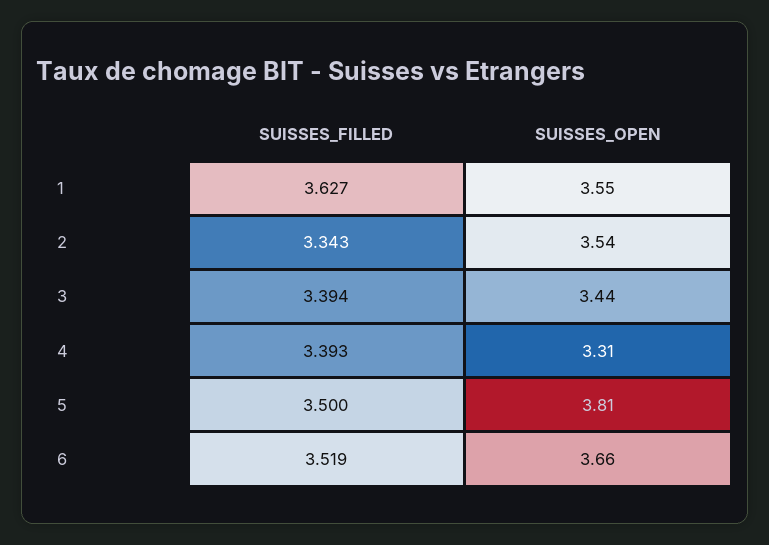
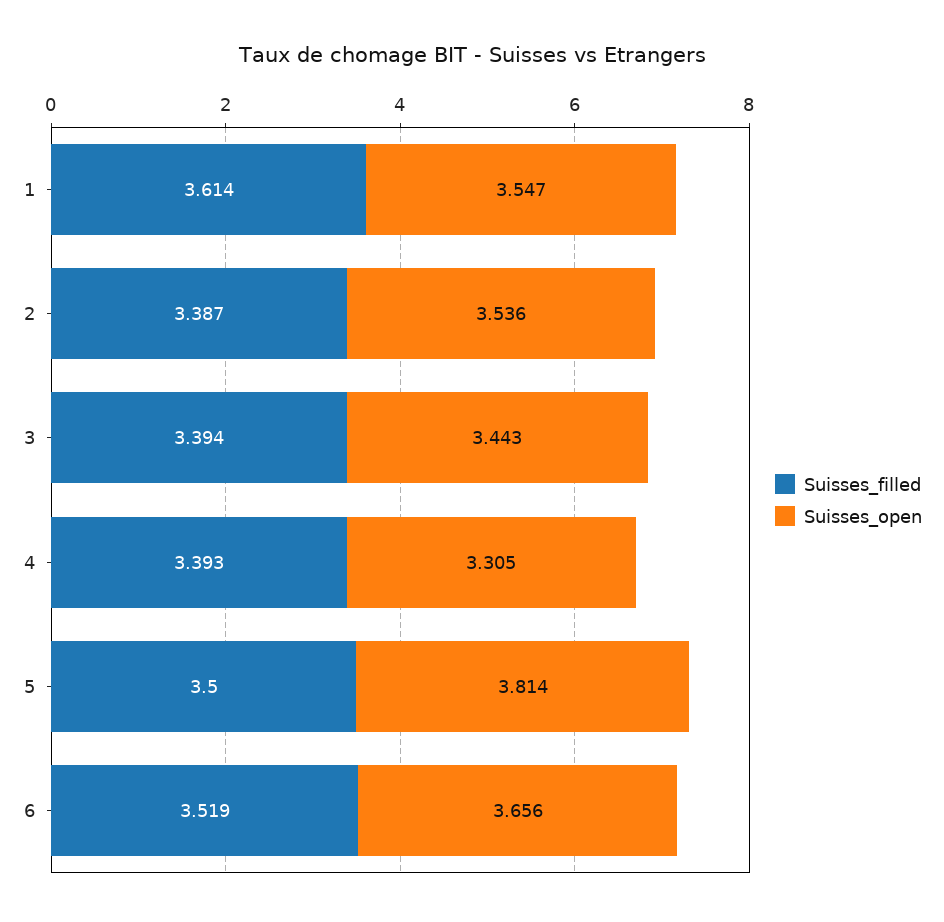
SUISSES_FILLED, 1: 3.627 -> 3.614
SUISSES_FILLED, 2: 3.343 -> 3.387

